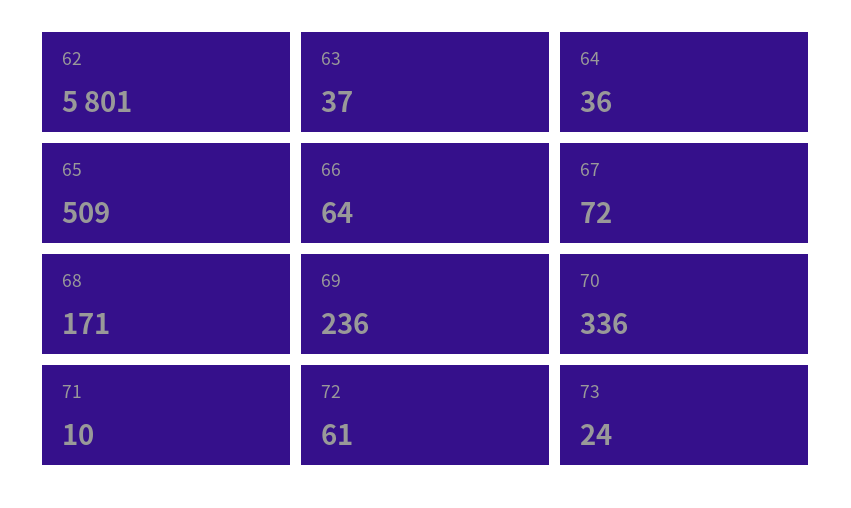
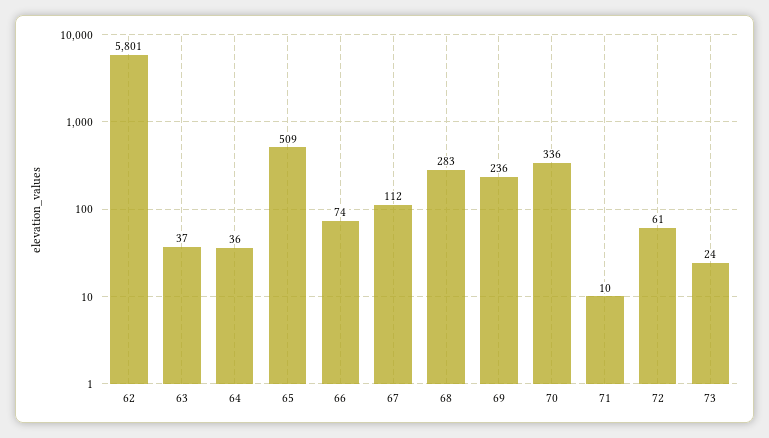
66: 64 -> 74
67: 72 -> 112
68: 171 -> 283

